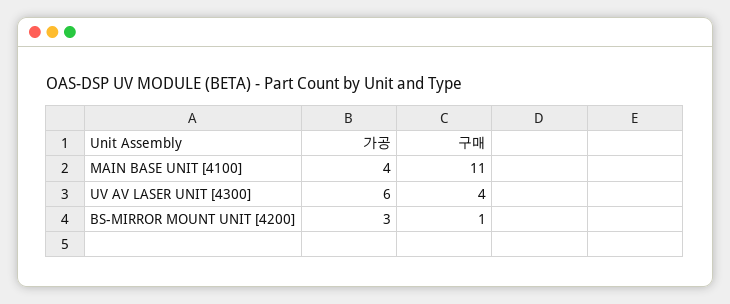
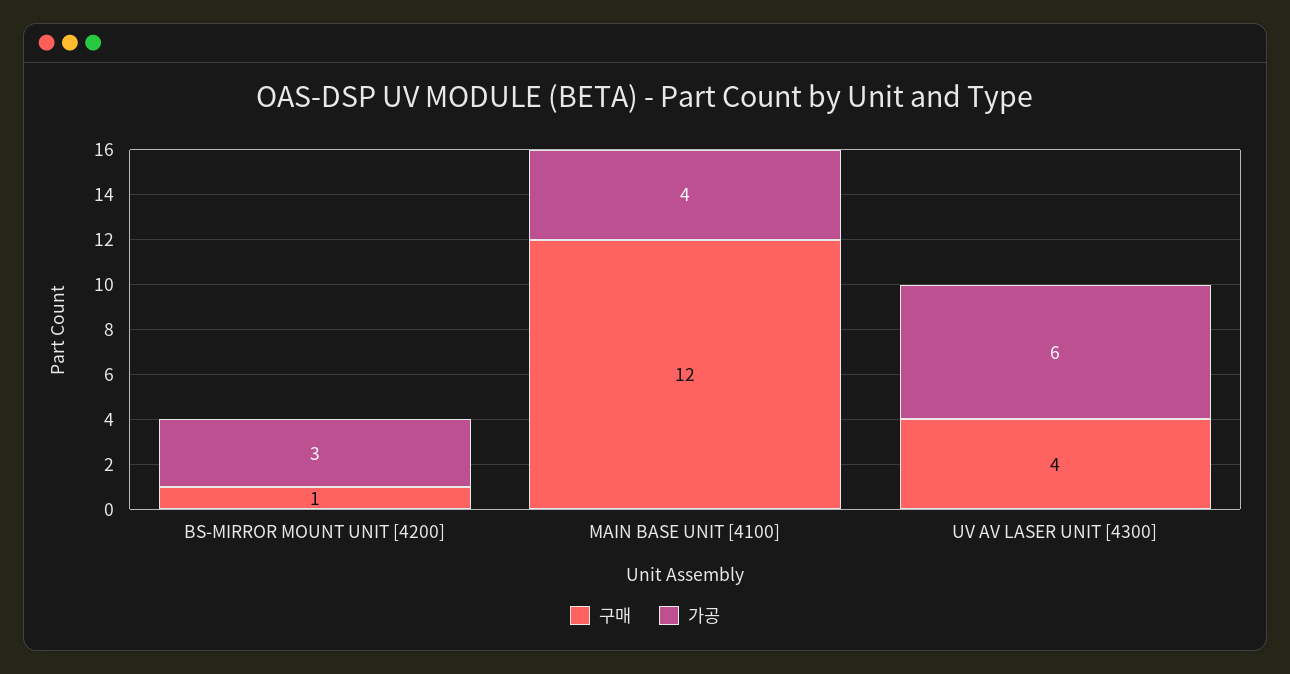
구매, MAIN BASE UNIT [4100]: 11 -> 12

